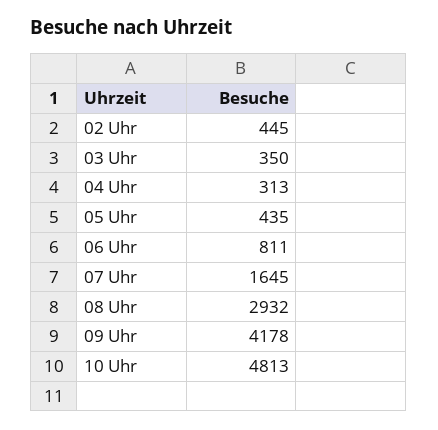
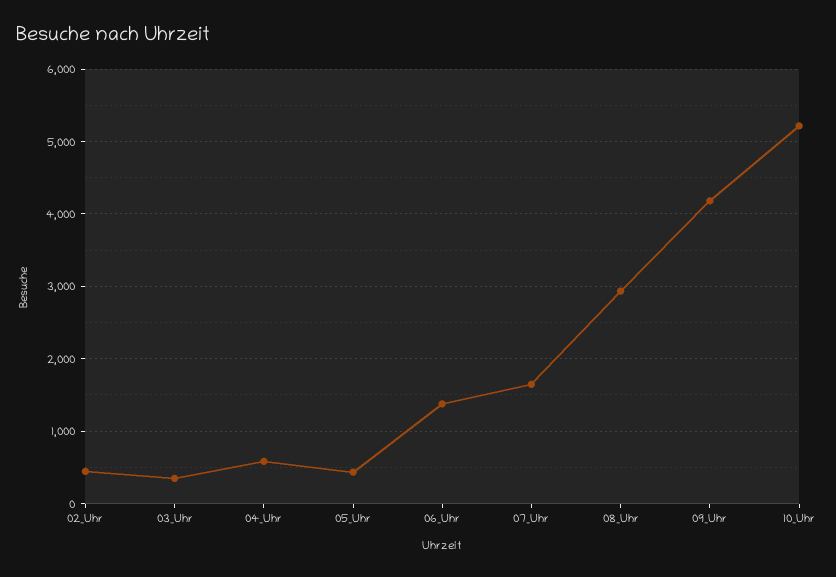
04 Uhr: 313 -> 600
06 Uhr: 811 -> 1400
10 Uhr: 4813 -> 5200

